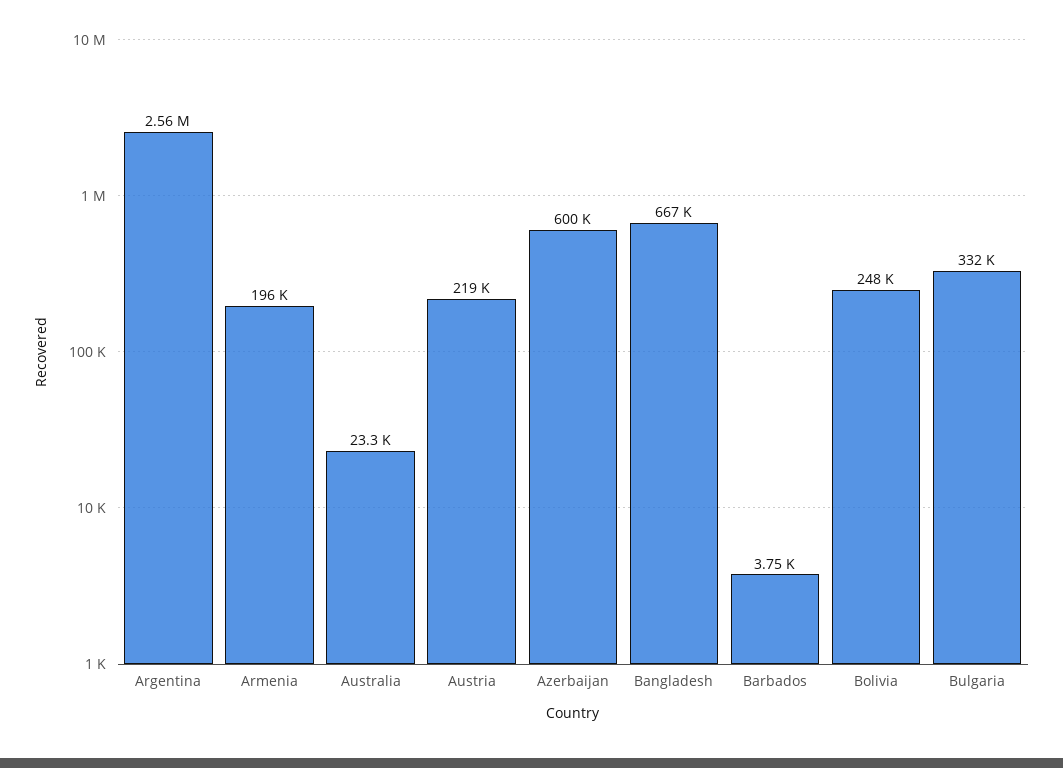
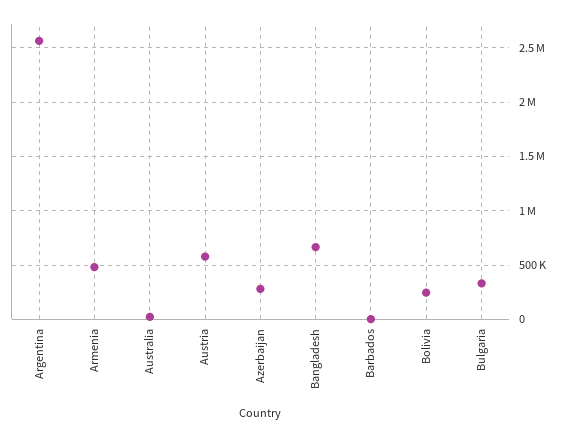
Armenia: 196000 -> 500000
Austria: 219000 -> 600000
Azerbaijan: 600000 -> 300000

